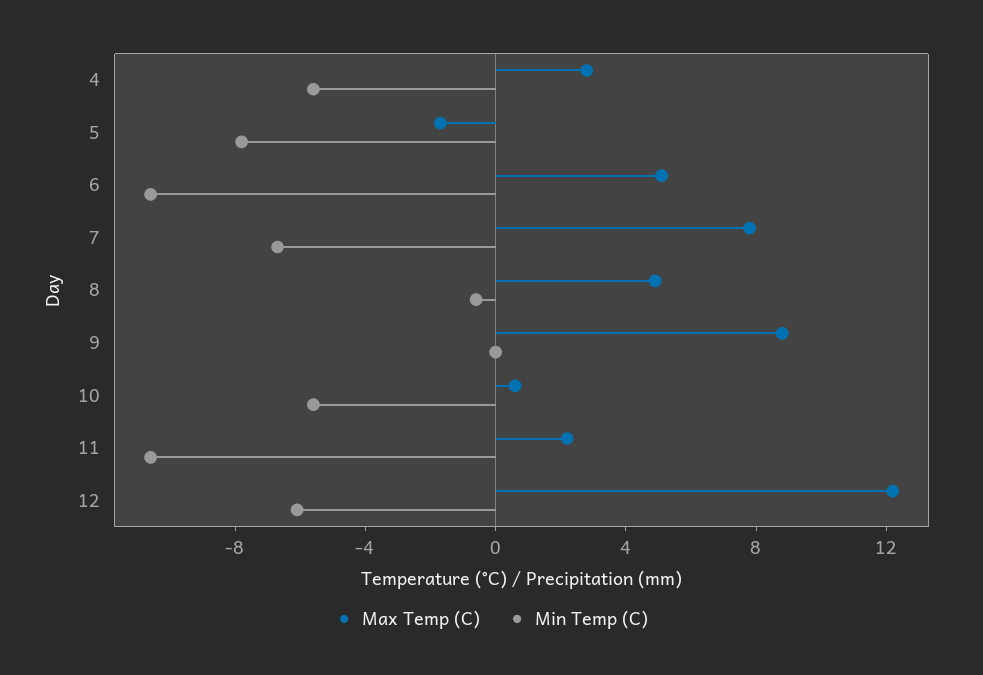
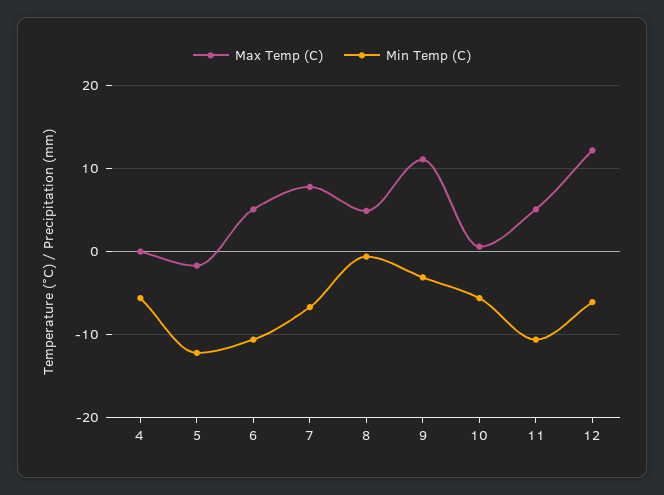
Max Temp (C), 4: 3 -> 0
Min Temp (C), 5: -8 -> -12
Max Temp (C), 9: 9 -> 11
Min Temp (C), 9: 0 -> -3
Max Temp (C), 11: 2 -> 5

